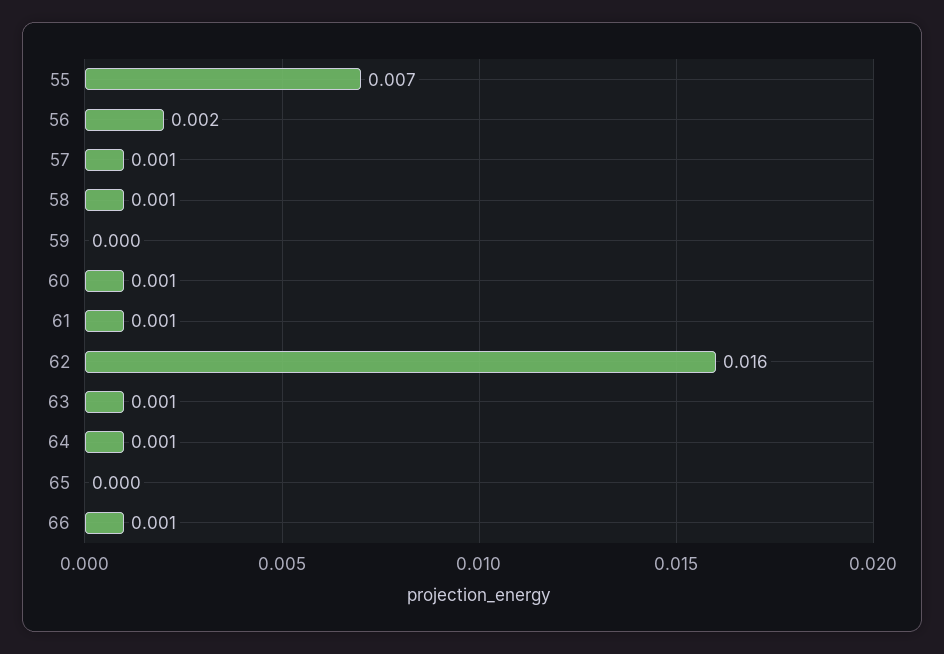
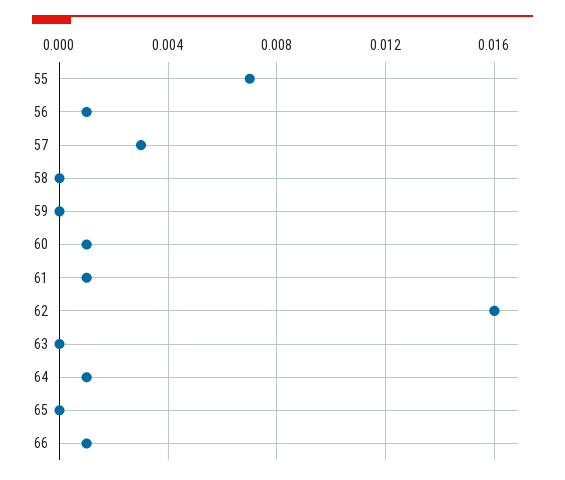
56: 0.002 -> 0.001
57: 0.001 -> 0.003
58: 0.001 -> 0
63: 0.001 -> 0

